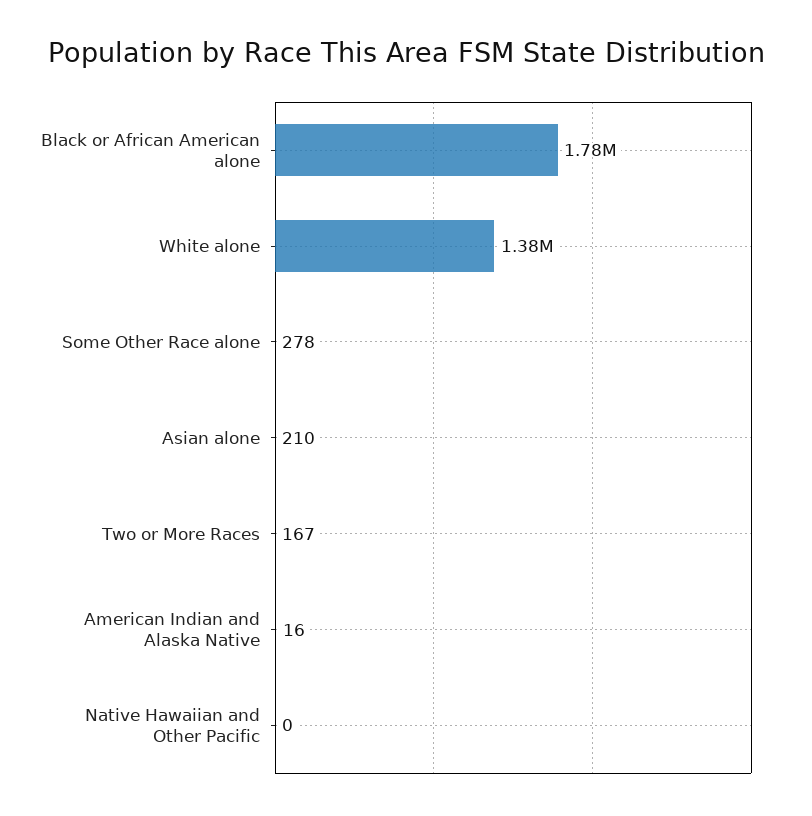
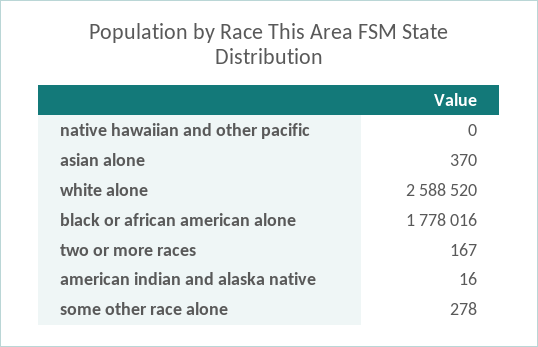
White alone: 1380000 -> 2588520
Asian alone: 210 -> 370

